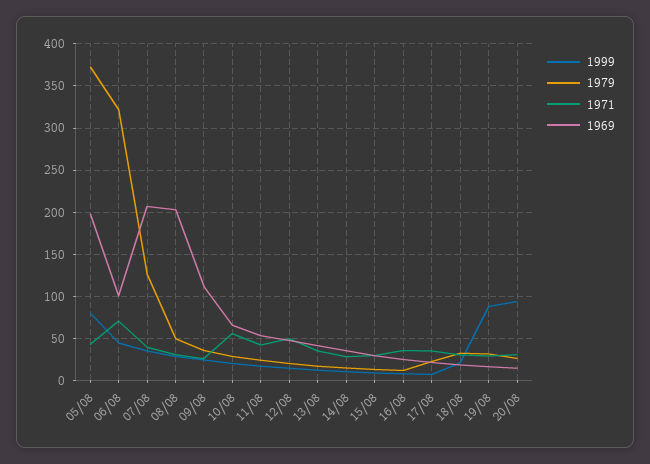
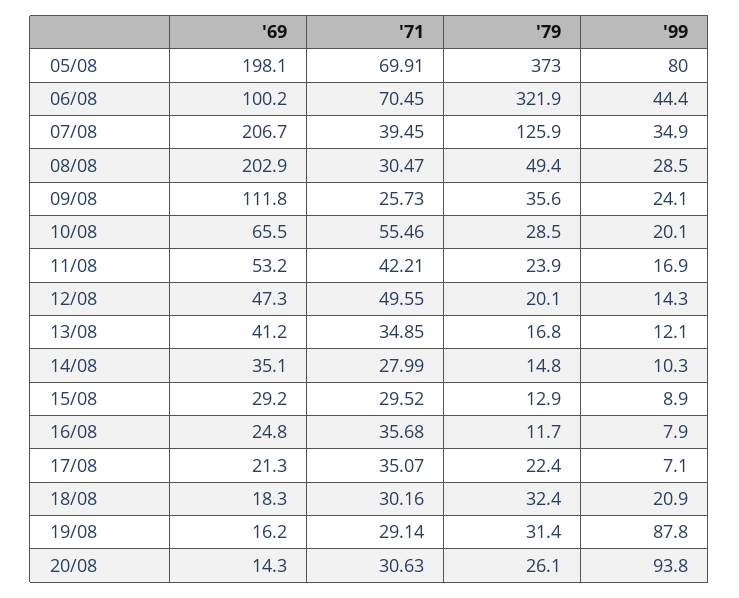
1971, 05/08: 40 -> 69.91

